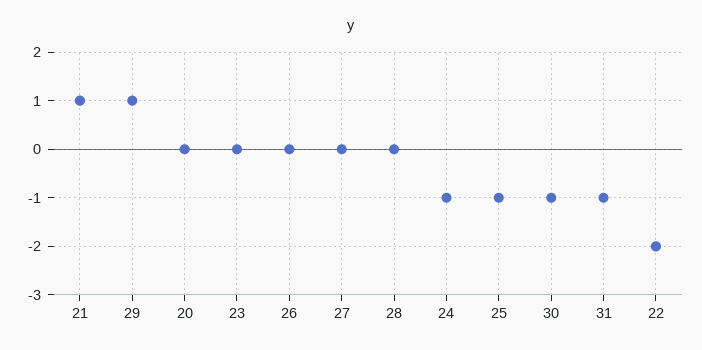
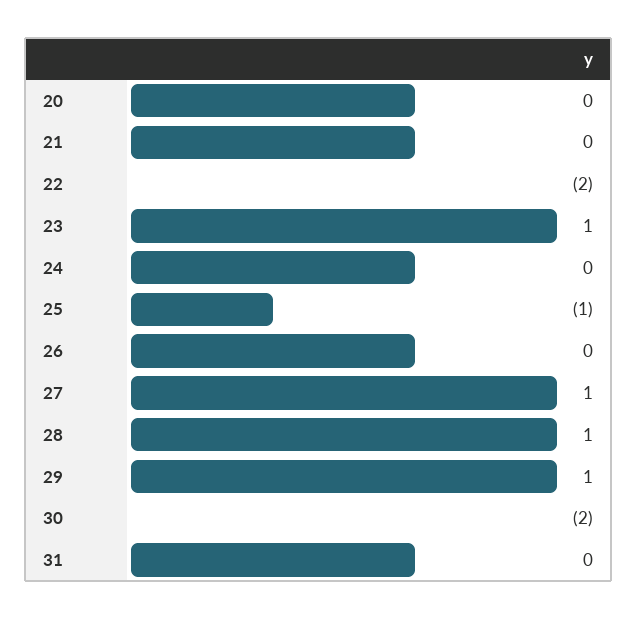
21: 1 -> 0
23: 0 -> 1
27: 0 -> 1
28: 0 -> 1
24: -1 -> 0
30: -1 -> -2
31: -1 -> 0

